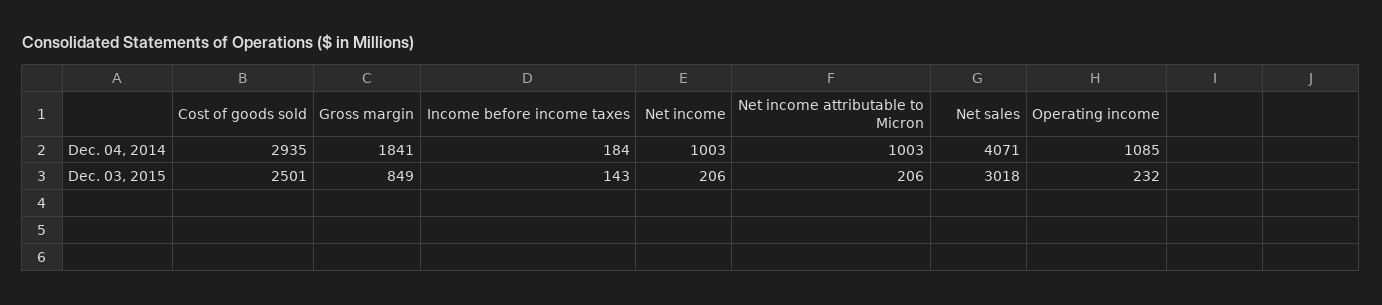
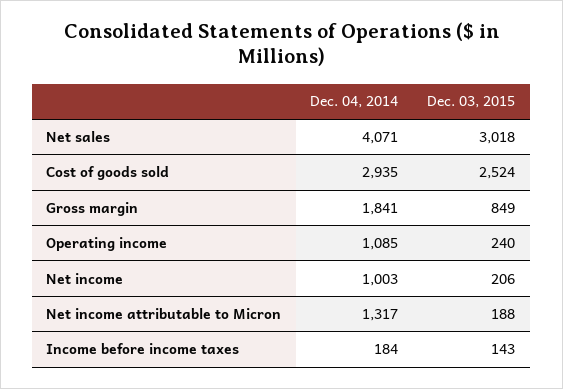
Net income attributable to Micron, Dec. 04, 2014: 1003 -> 1317
Cost of goods sold, Dec. 03, 2015: 2501 -> 2524
Net income attributable to Micron, Dec. 03, 2015: 206 -> 188
Operating income, Dec. 03, 2015: 232 -> 240

